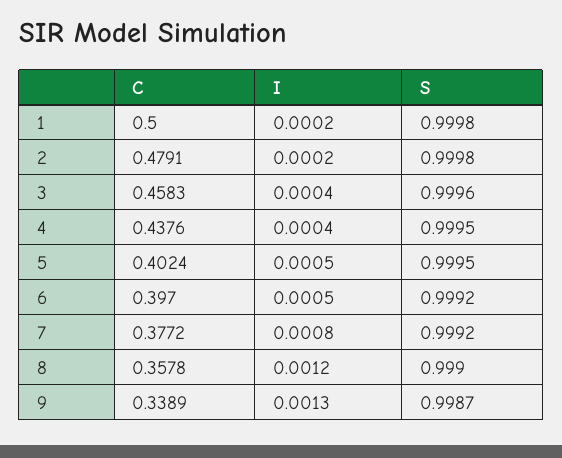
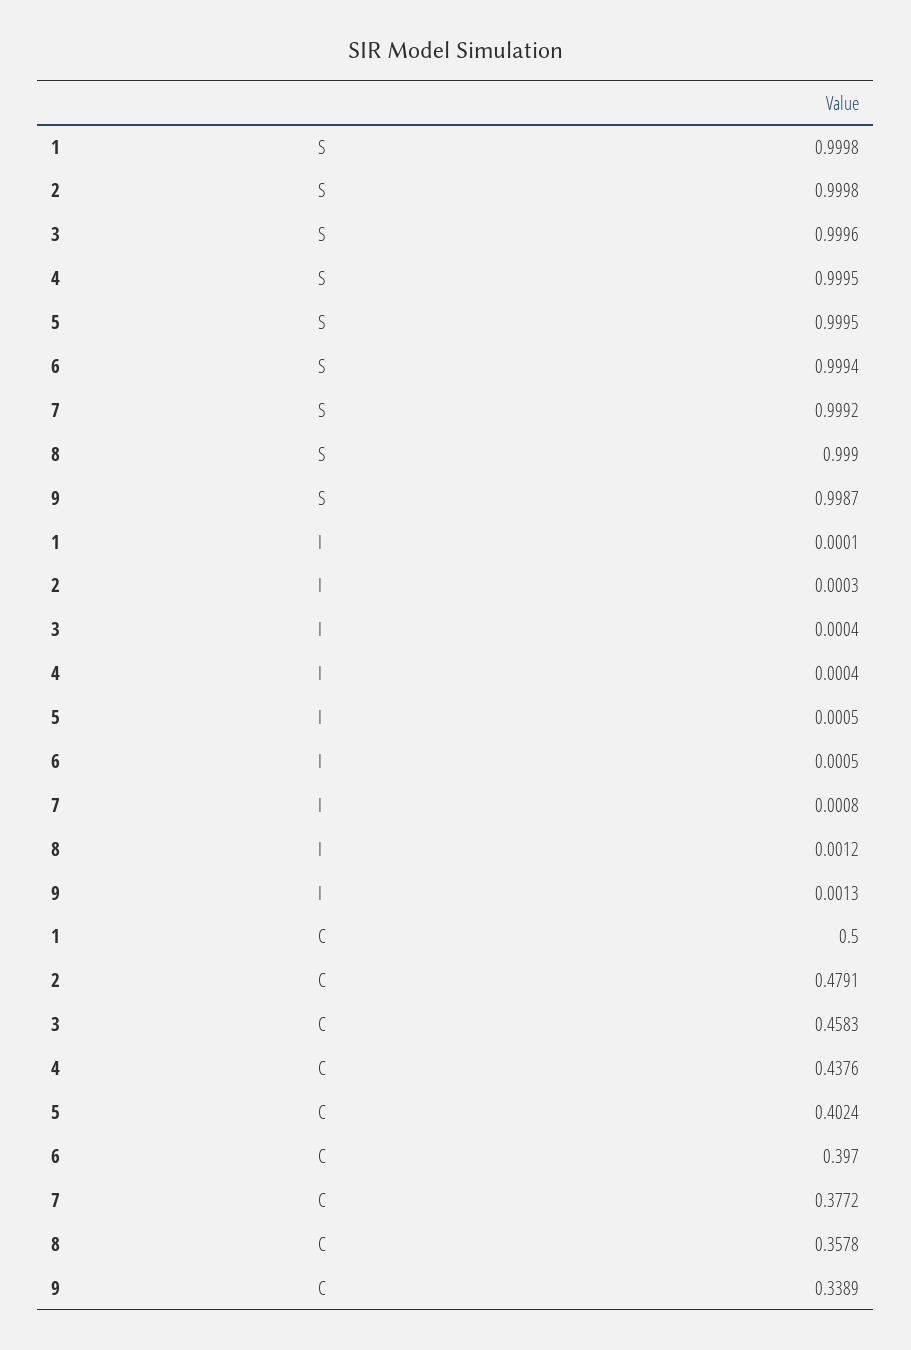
I, 1: 0.0002 -> 0.0001
I, 2: 0.0002 -> 0.0003
S, 6: 0.9992 -> 0.9994

